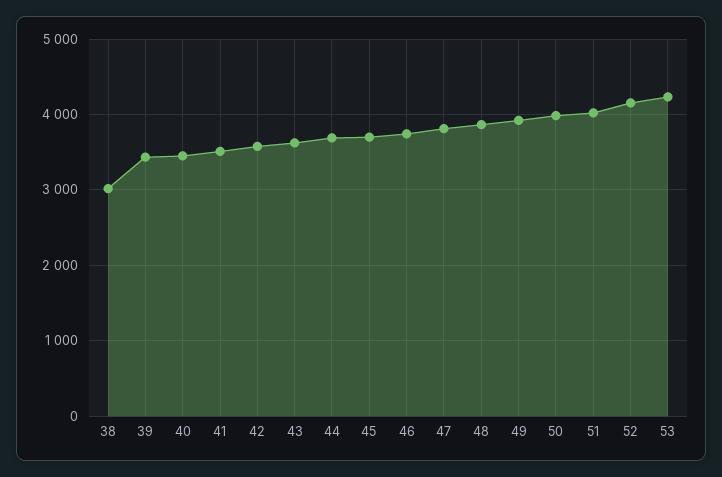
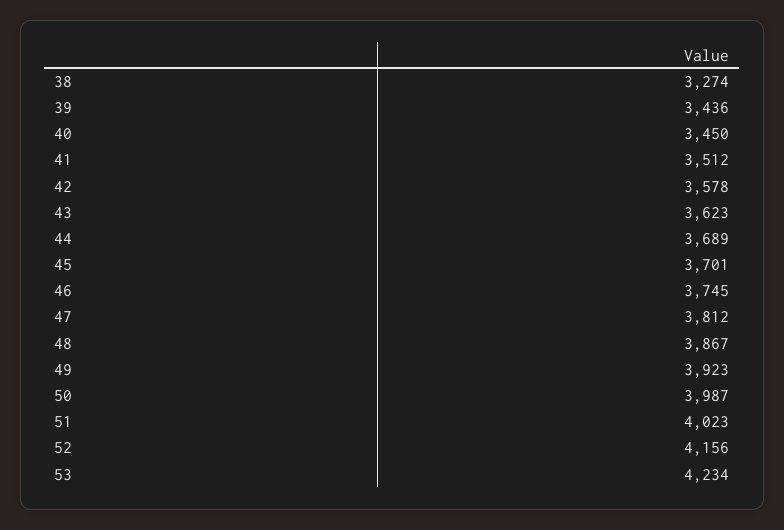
38: 3000 -> 3274

